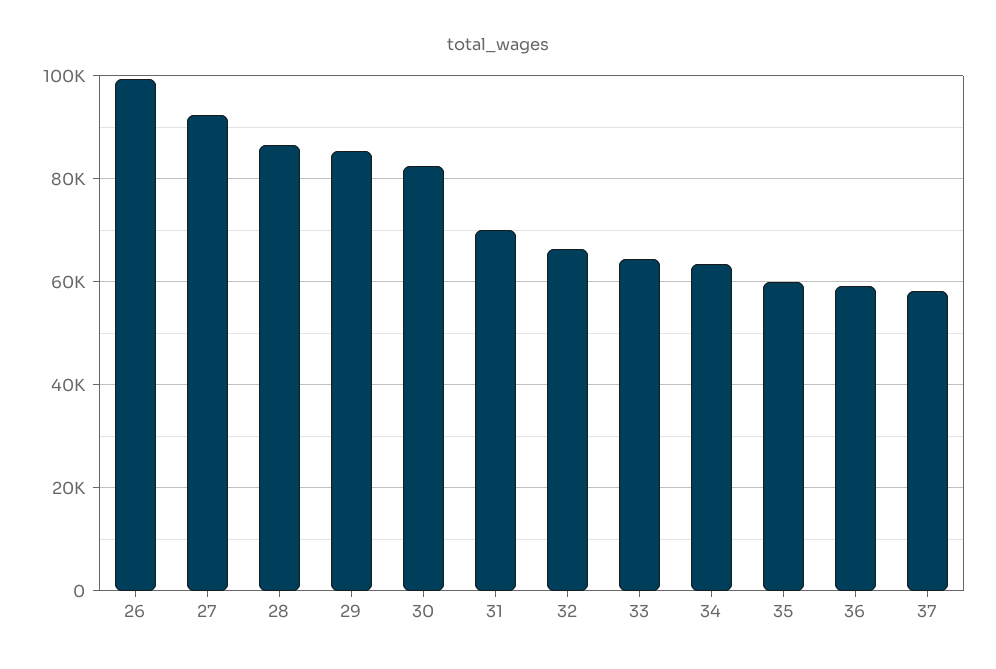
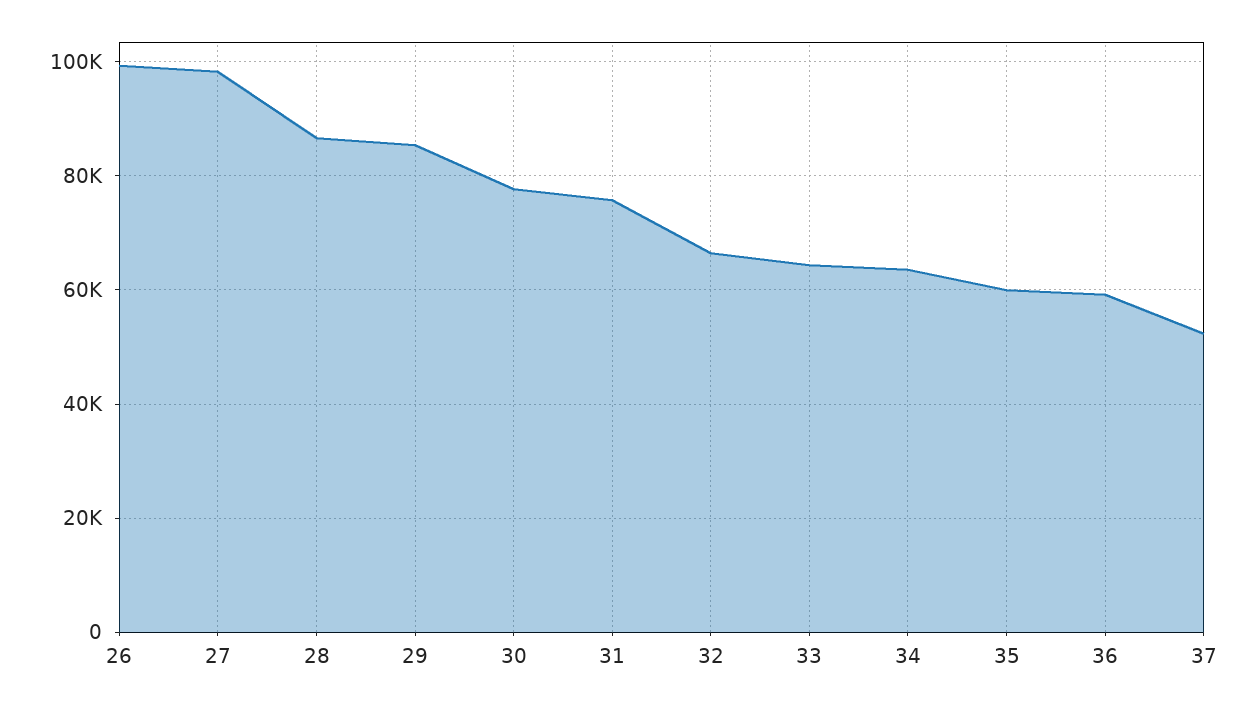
27: 92000 -> 98000
30: 82000 -> 78000
31: 70000 -> 76000
37: 58000 -> 52000

